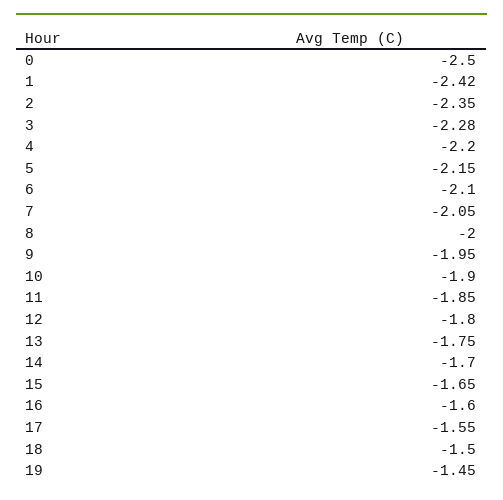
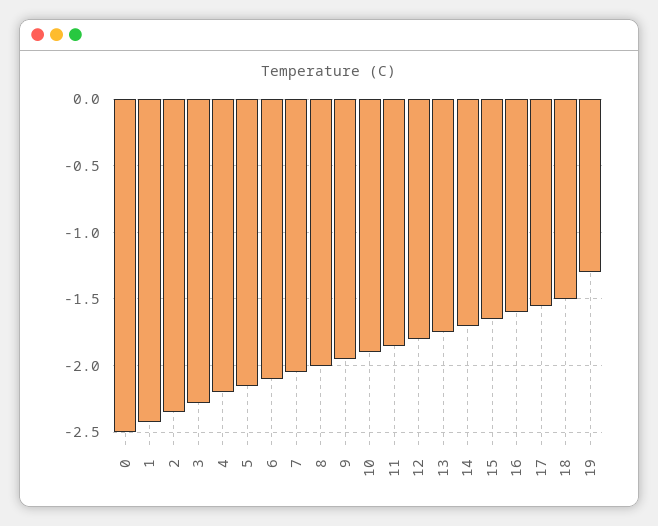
19: -1.45 -> -1.3

